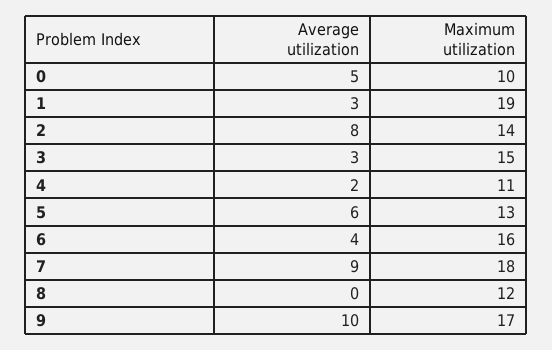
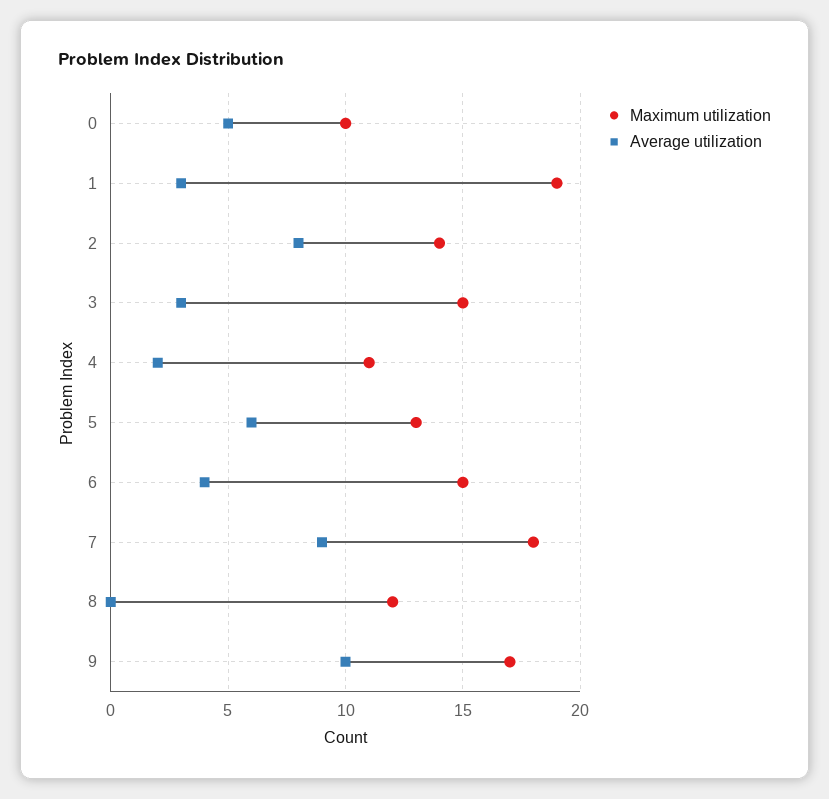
Maximum utilization, 6: 16 -> 15

